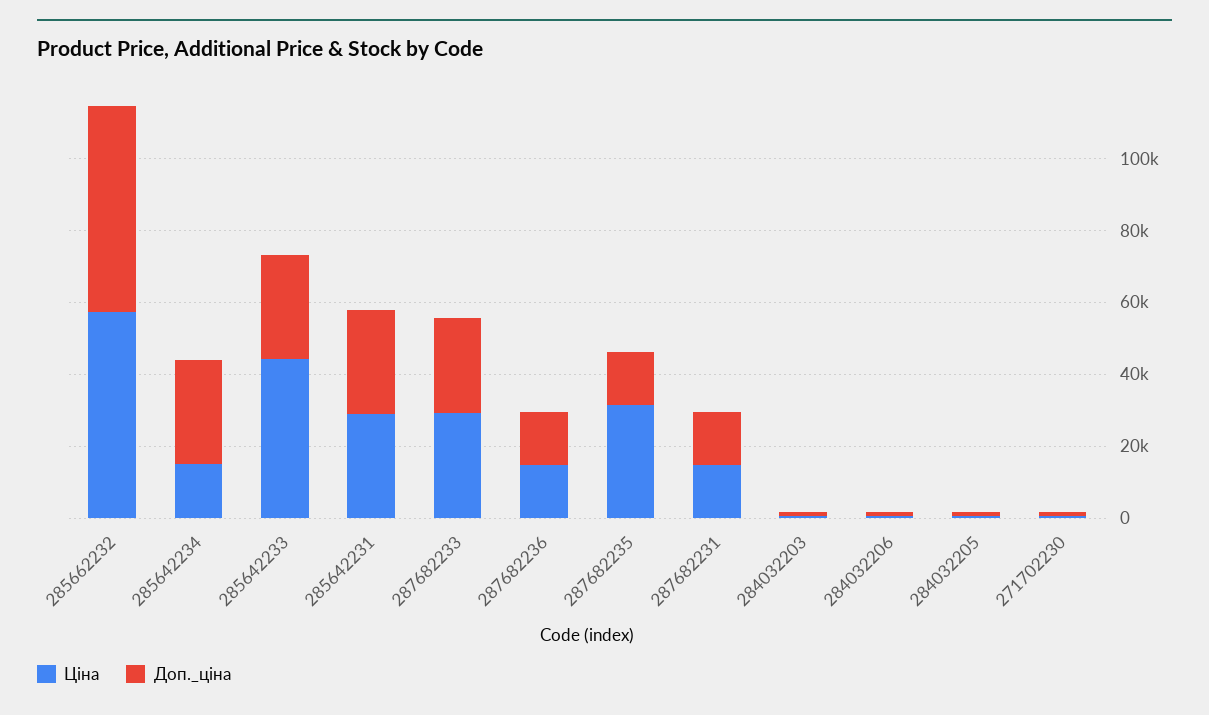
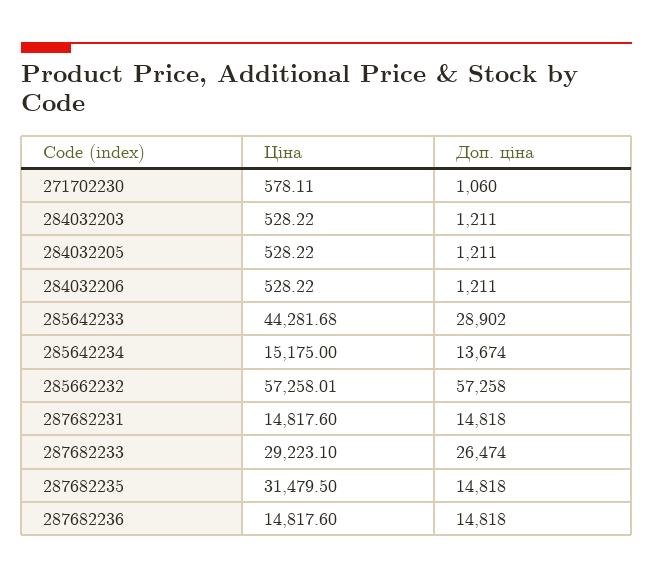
Доп._ціна, 285642234: 30000 -> 13674
Ціна, 285642231: 30000 -> none
Доп._ціна, 285642231: 30000 -> none

